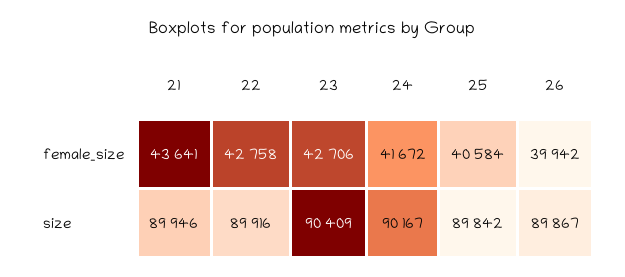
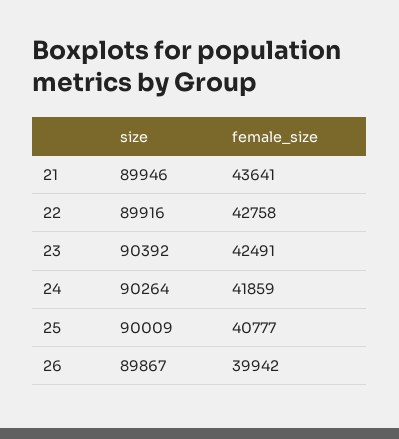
23, female_size: 42706 -> 42491
24, female_size: 41672 -> 41859
25, female_size: 40584 -> 40777
23, size: 90409 -> 90392
24, size: 90167 -> 90264
25, size: 89842 -> 90009

